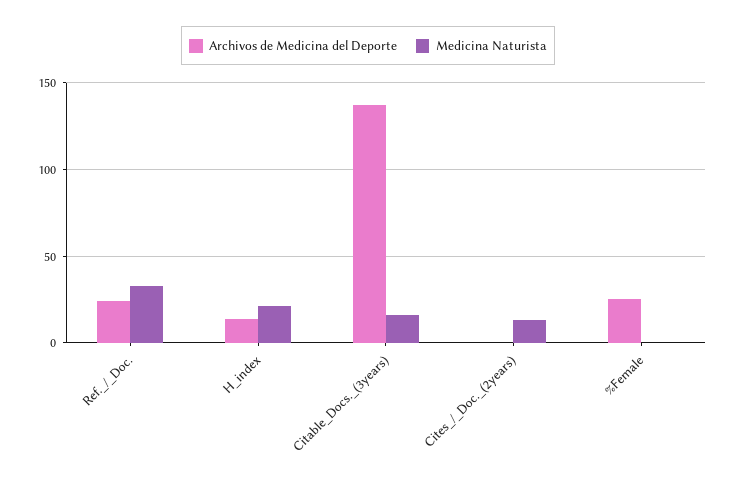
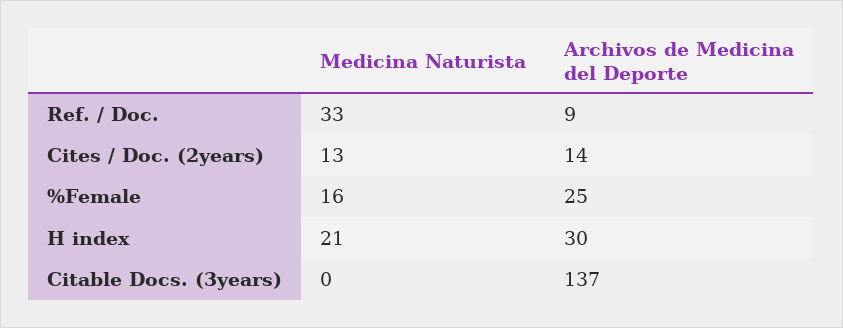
Archivos de Medicina del Deporte, Ref._/_Doc.: 25 -> 9
Archivos de Medicina del Deporte, H_index: 15 -> 30
Medicina Naturista, Citable_Docs._(3years): 15 -> 0
Archivos de Medicina del Deporte, Cites_/_Doc._(2years): 0 -> 14
Medicina Naturista, %Female: 0 -> 16

